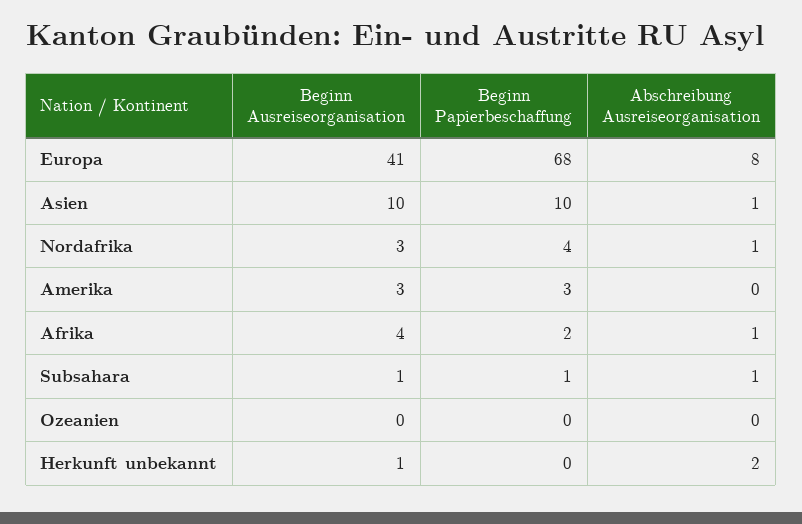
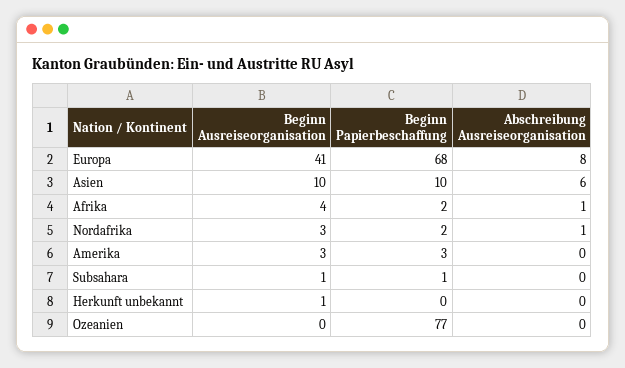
Abschreibung Ausreiseorganisation, Asien: 1 -> 6
Beginn Papierbeschaffung, Nordafrika: 4 -> 2
Abschreibung Ausreiseorganisation, Subsahara: 1 -> 0
Beginn Papierbeschaffung, Ozeanien: 0 -> 77
Abschreibung Ausreiseorganisation, Herkunft unbekannt: 2 -> 0

